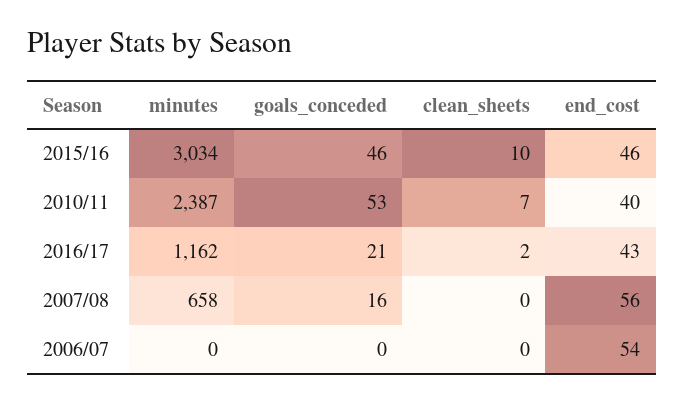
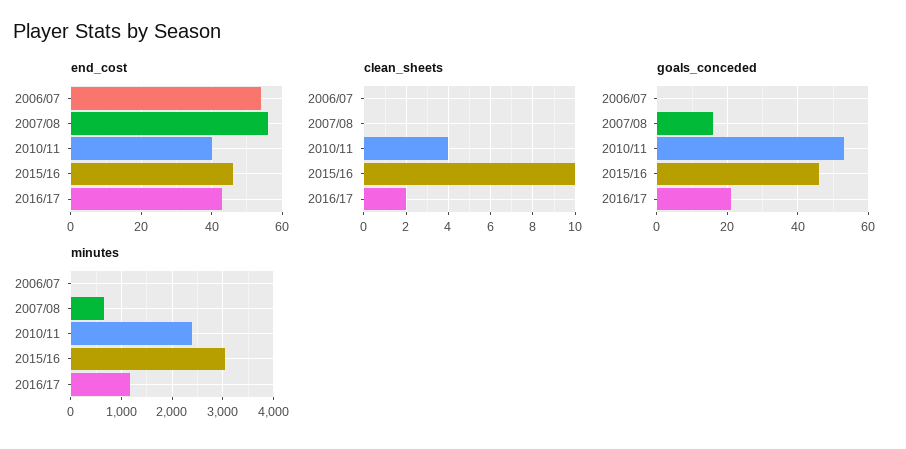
clean_sheets, 2010/11: 7 -> 4

